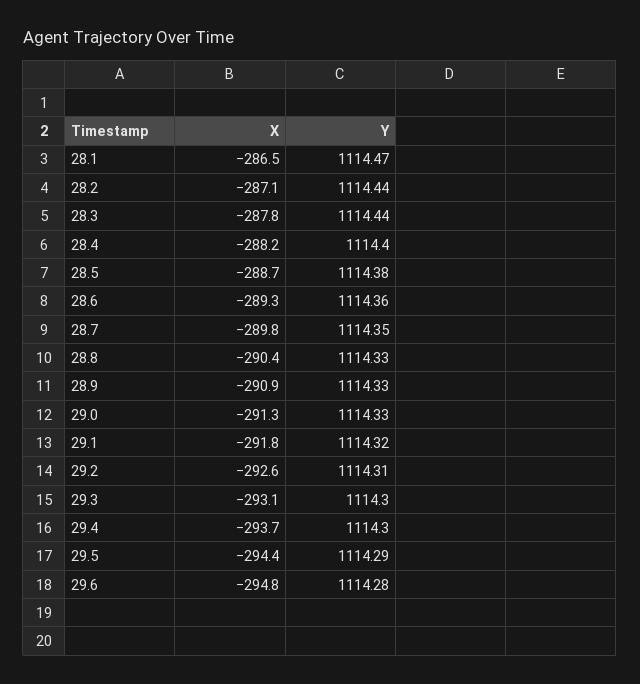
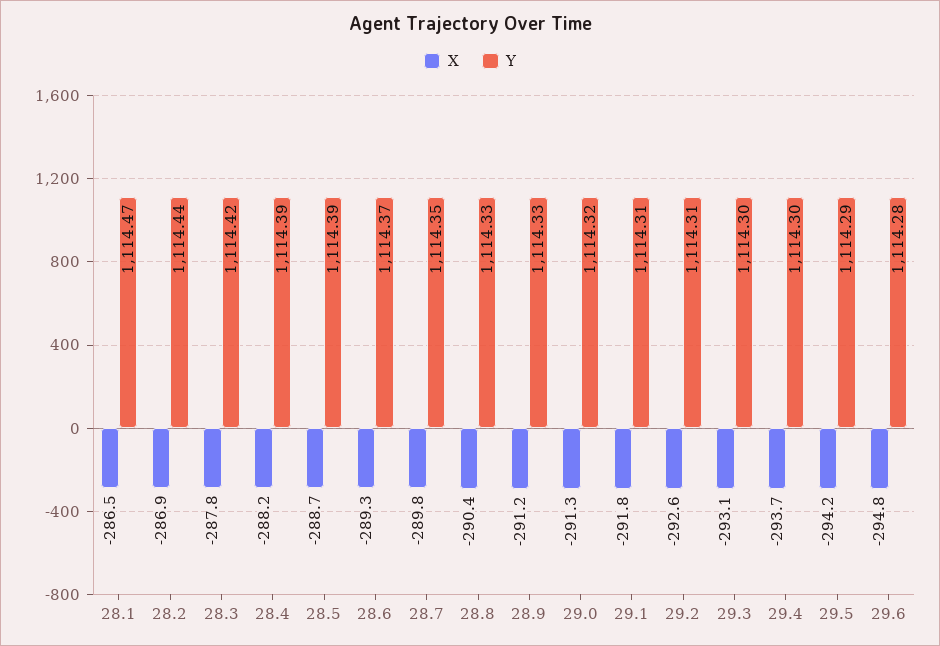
X, 28.2: -287.1 -> -286.9
Y, 28.3: 1114.44 -> 1114.42
Y, 28.4: 1114.4 -> 1114.39
Y, 28.5: 1114.38 -> 1114.39
Y, 28.6: 1114.36 -> 1114.37
X, 28.9: -290.9 -> -291.2
Y, 29.0: 1114.33 -> 1114.32
Y, 29.1: 1114.32 -> 1114.31
X, 29.5: -294.4 -> -294.2

